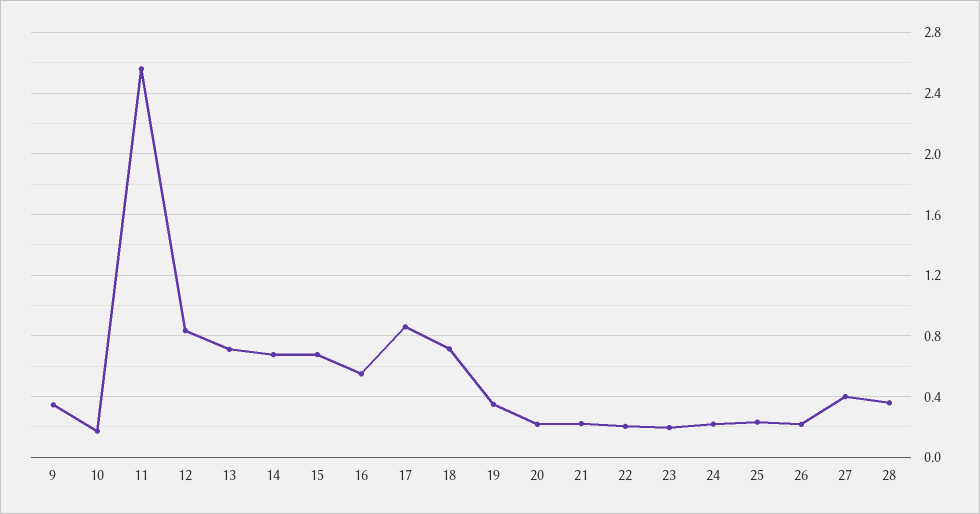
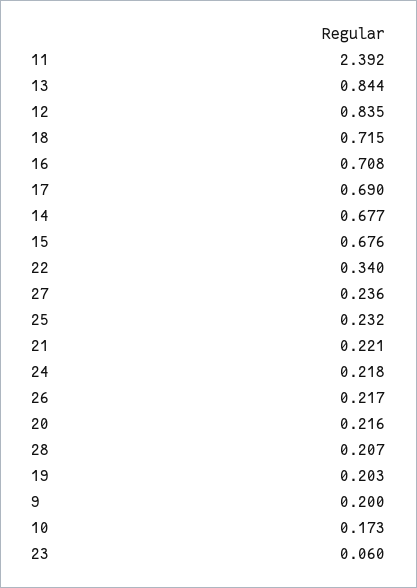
9: 0.35 -> 0.2
11: 2.55 -> 2.392
13: 0.7 -> 0.844
16: 0.55 -> 0.708
17: 0.85 -> 0.69
19: 0.35 -> 0.203
22: 0.2 -> 0.34
23: 0.2 -> 0.06
27: 0.4 -> 0.236
28: 0.35 -> 0.207

